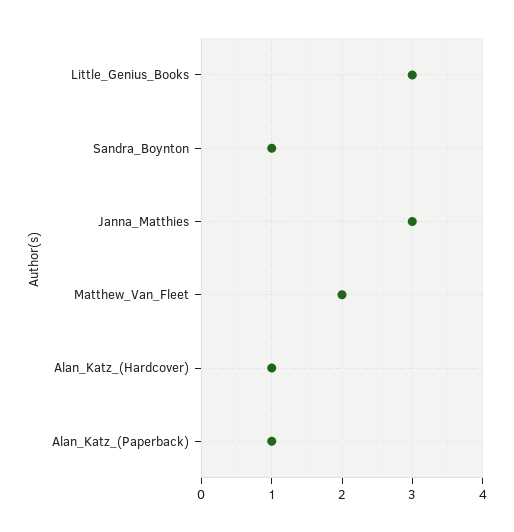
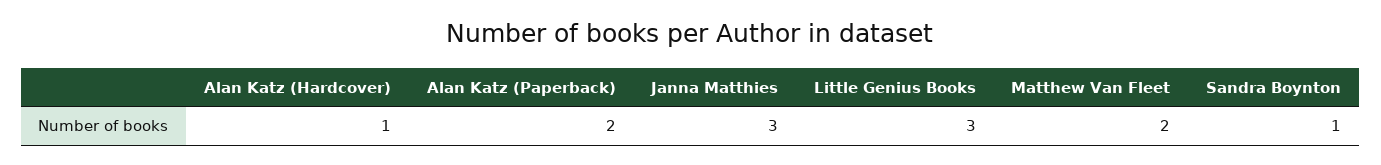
Alan_Katz_(Paperback): 1 -> 2

